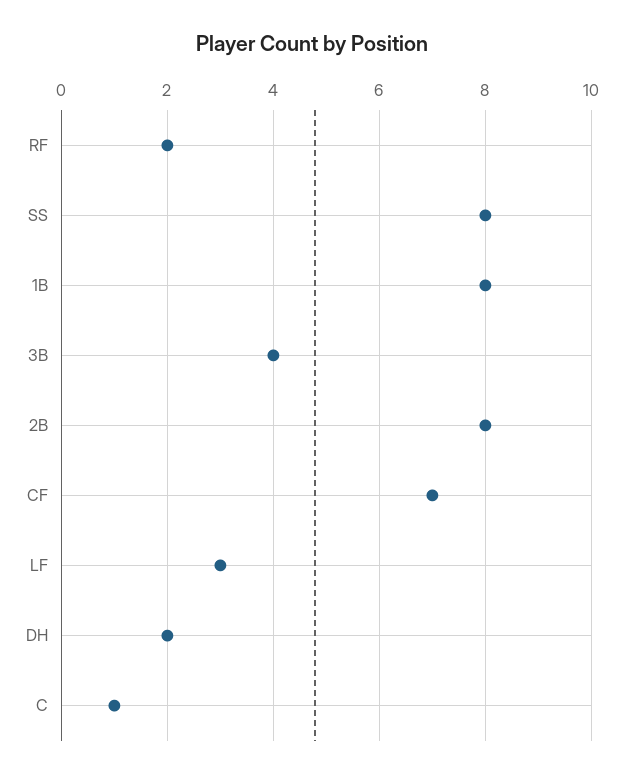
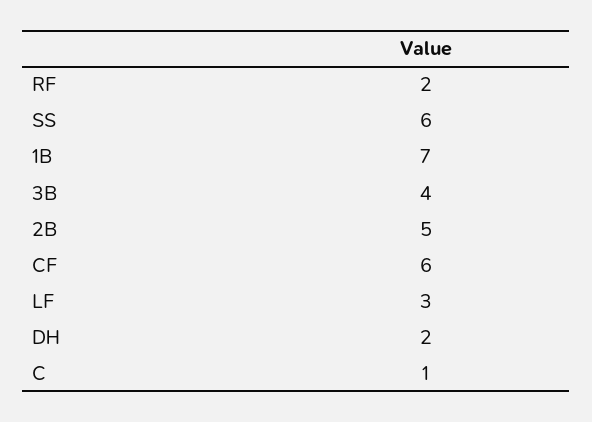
SS: 8 -> 6
1B: 8 -> 7
2B: 8 -> 5
CF: 7 -> 6

